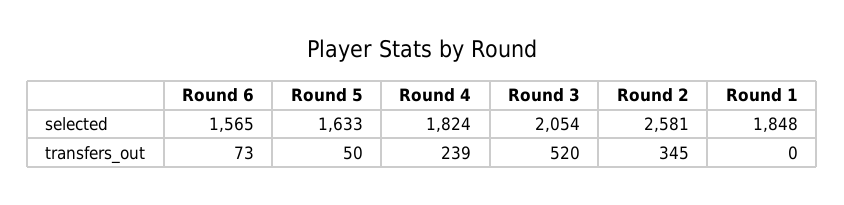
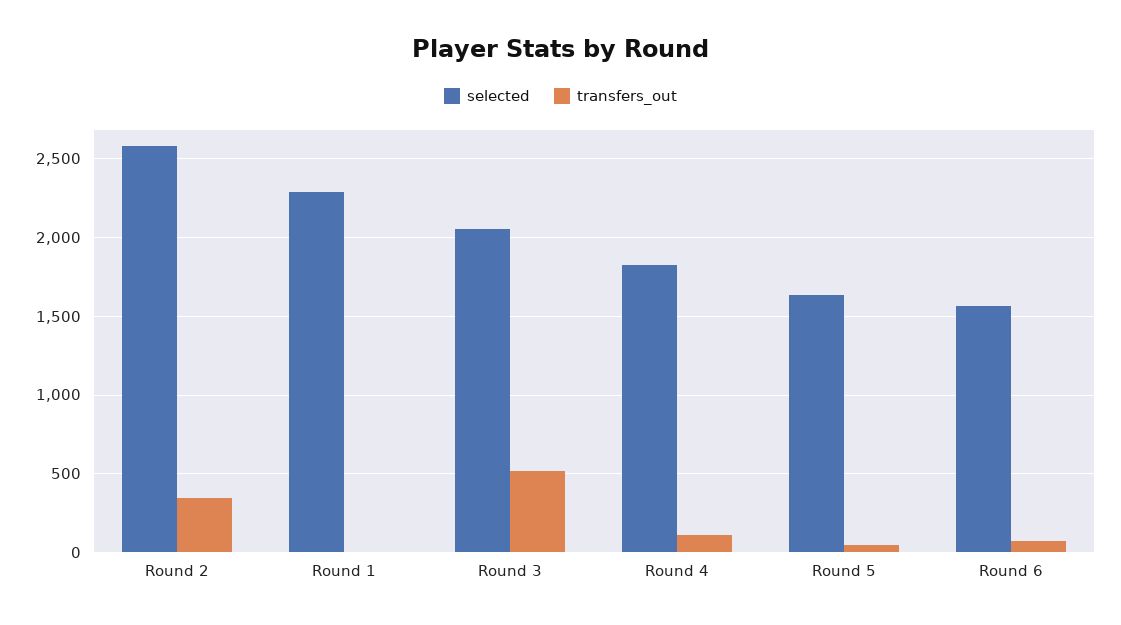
selected, Round 1: 1848 -> 2300
transfers_out, Round 4: 239 -> 100

